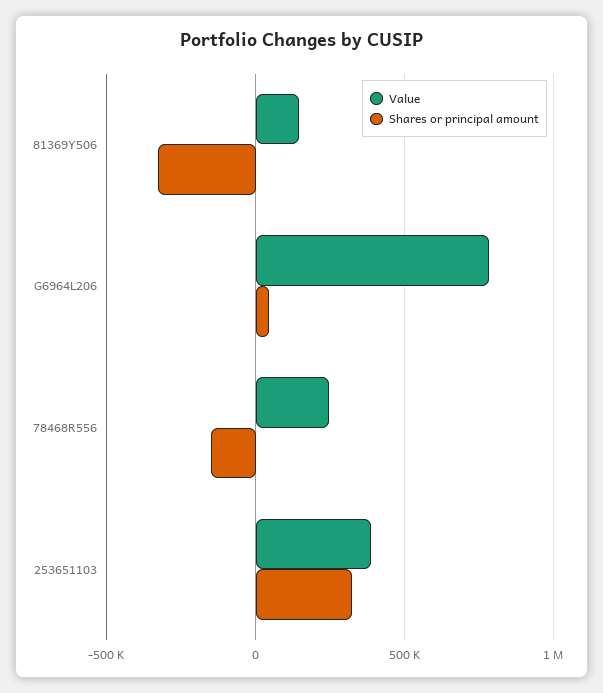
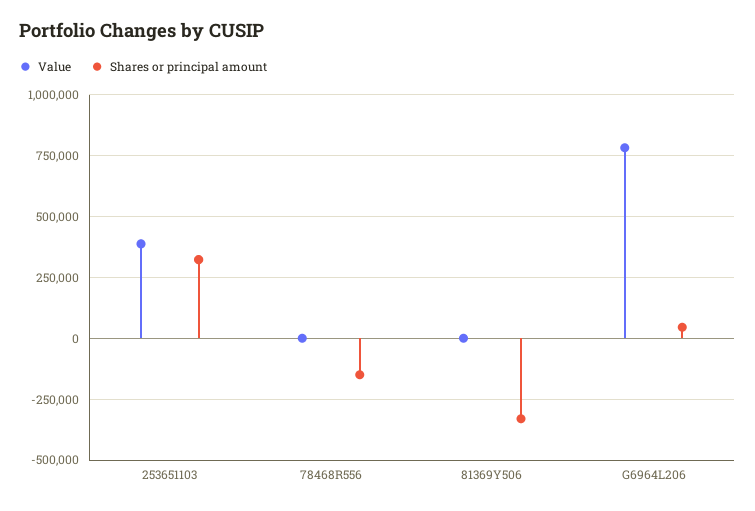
Value, 81369Y506: 150000 -> 0
Value, 78468R556: 250000 -> 0

